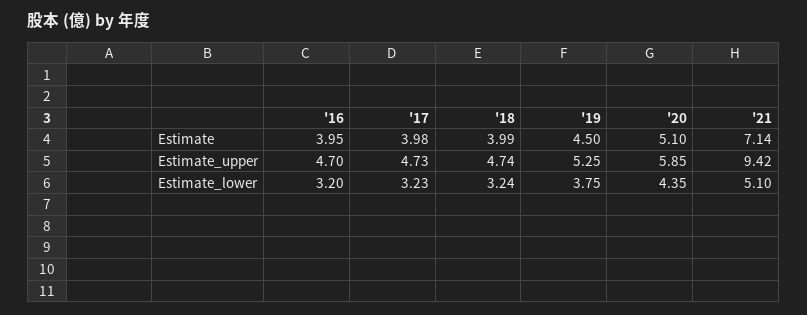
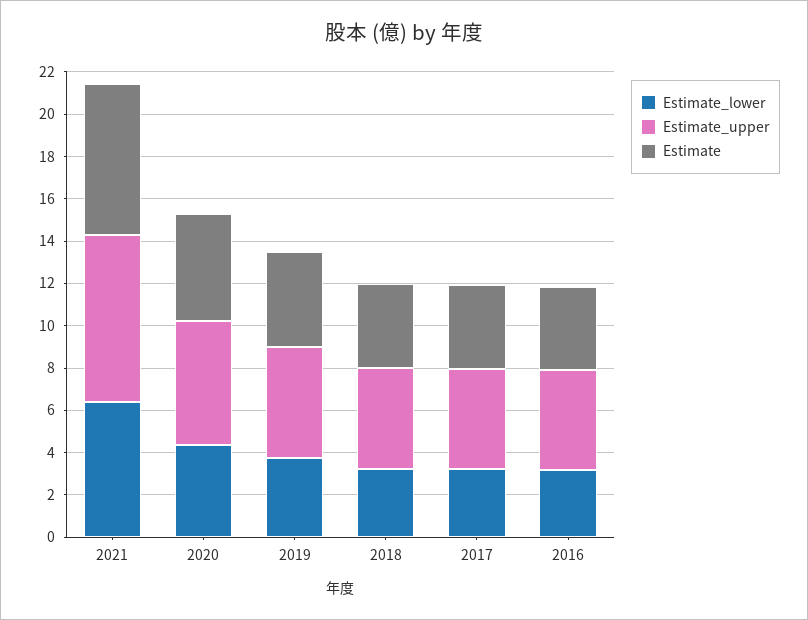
Estimate_upper, '21: 9.42 -> 8
Estimate_lower, '21: 5.1 -> 6.5

